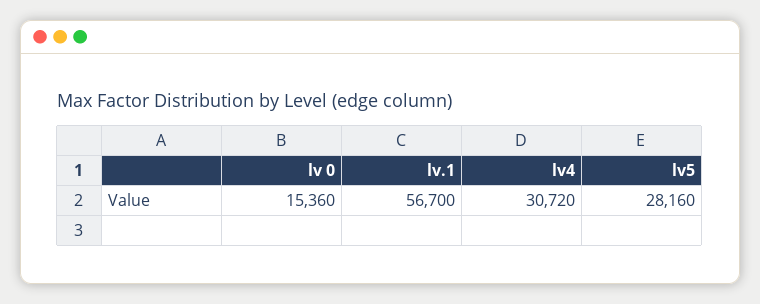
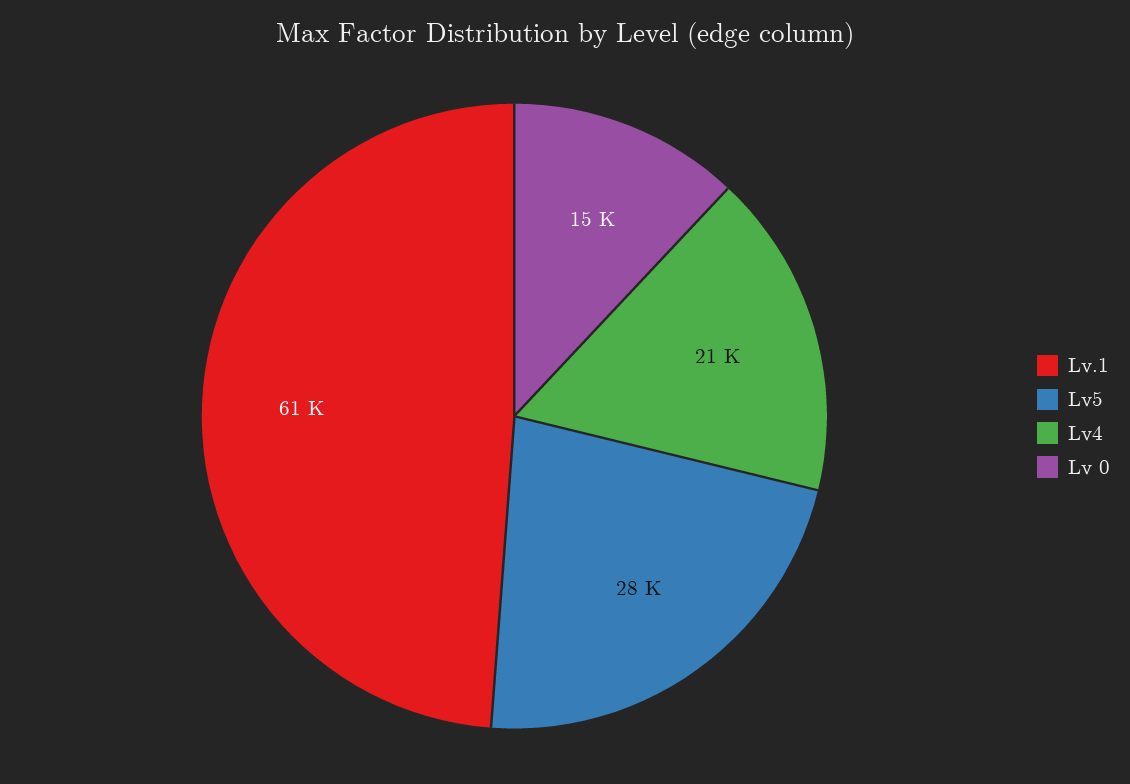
lv.1: 56700 -> 61000
lv4: 30720 -> 21000

